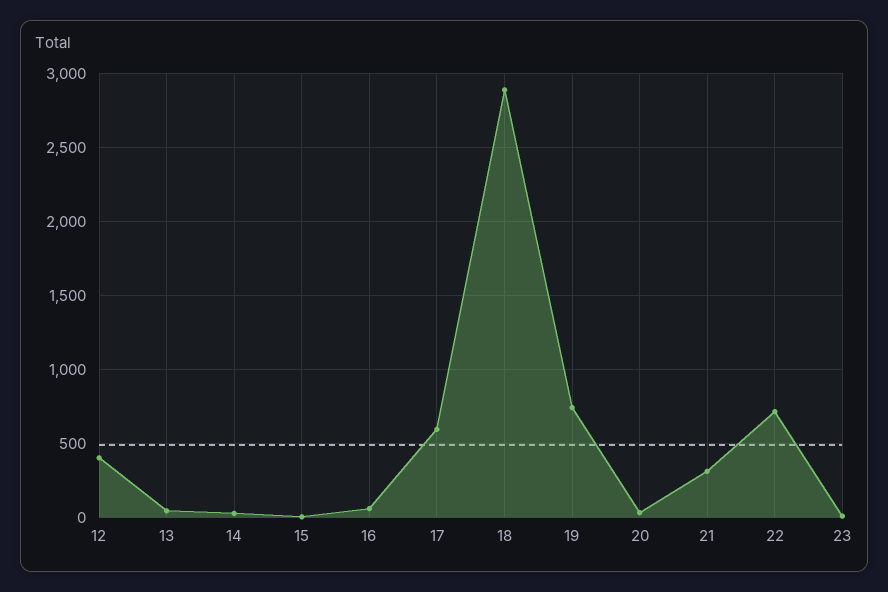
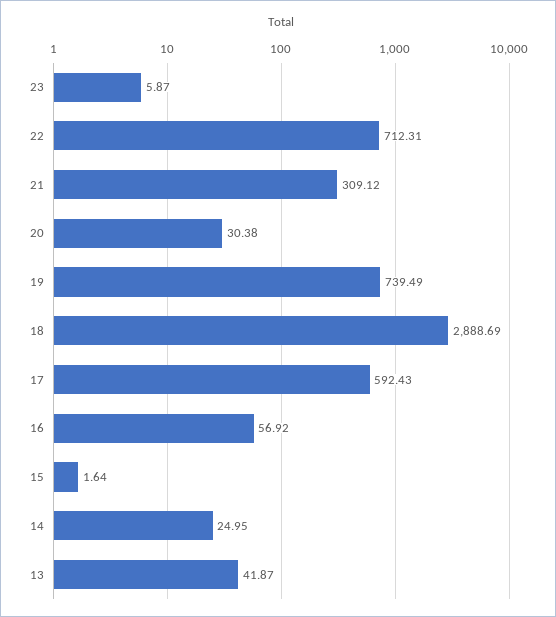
12: 400 -> none

